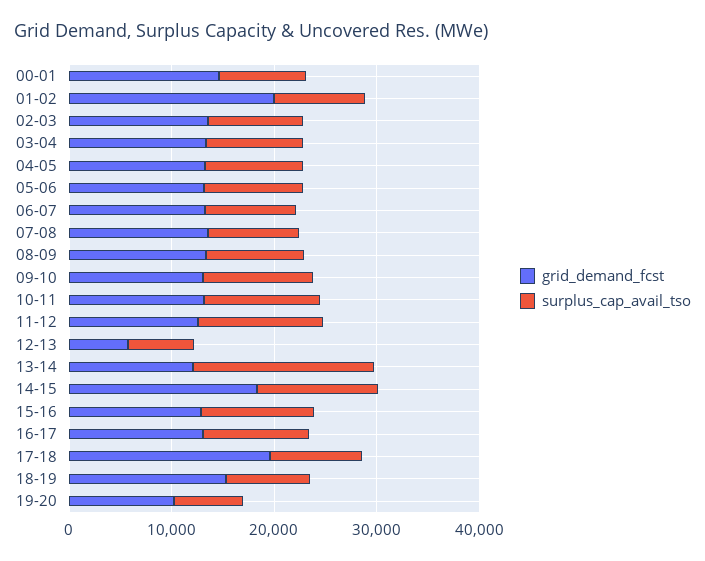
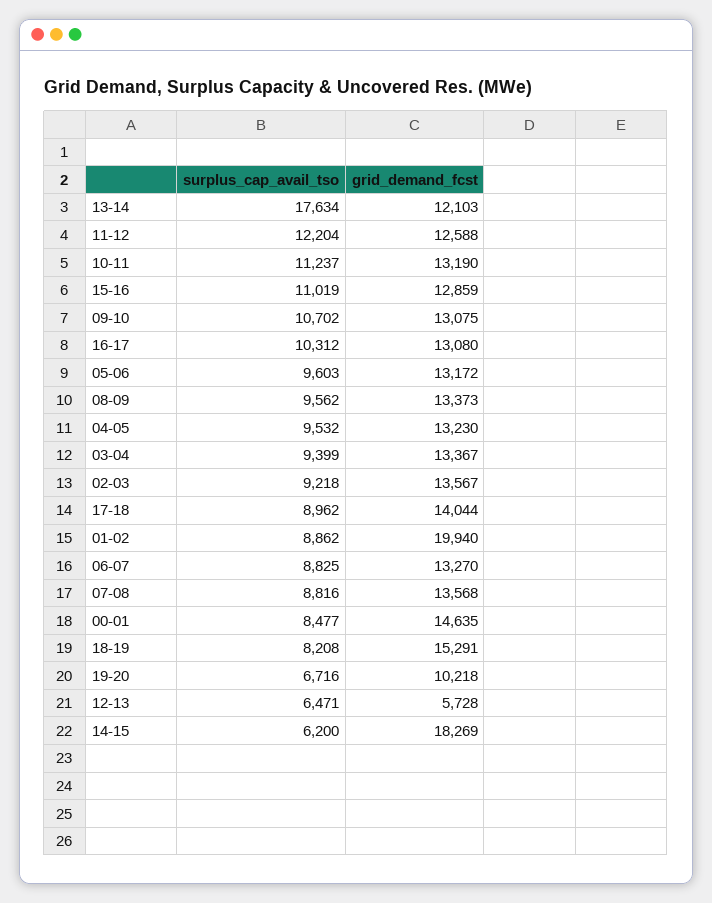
surplus_cap_avail_tso, 14-15: 12000 -> 6200
grid_demand_fcst, 17-18: 20000 -> 14044

